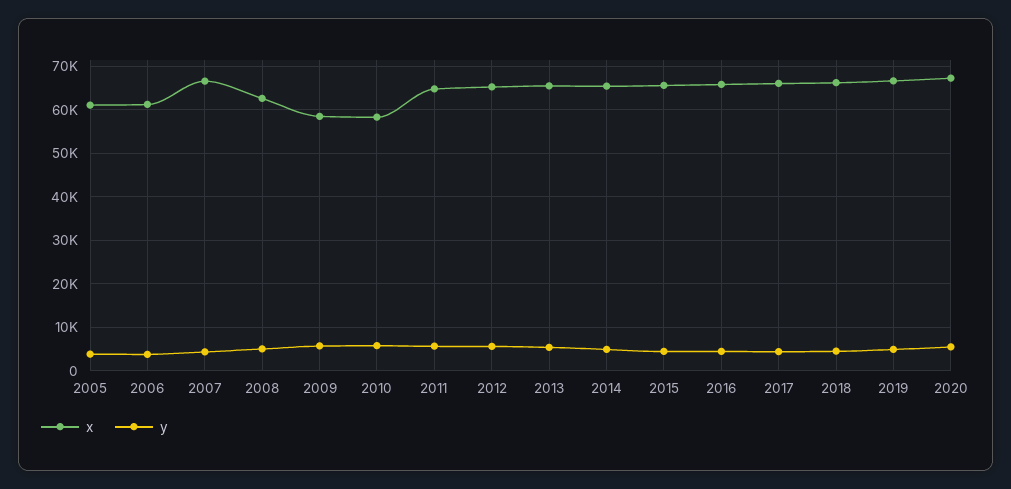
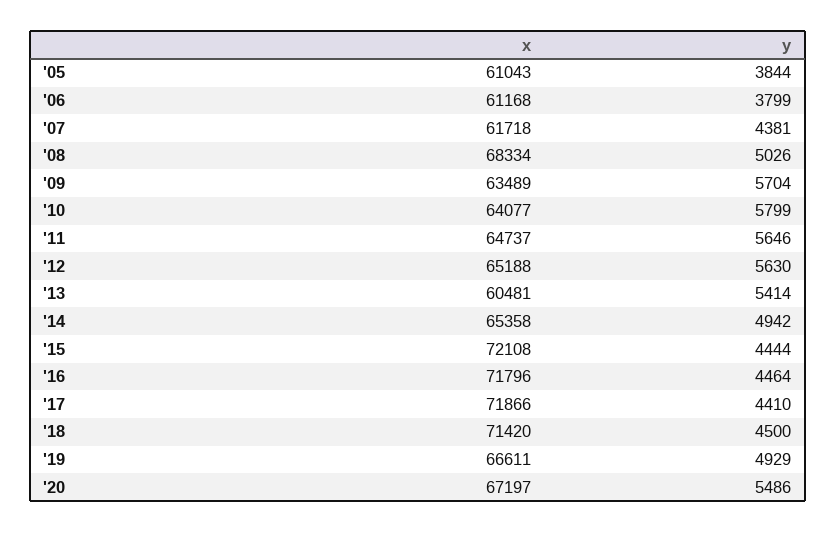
x, 2007: 66000 -> 61718
x, 2008: 62000 -> 68334
x, 2009: 58000 -> 63489
x, 2010: 58000 -> 64077
x, 2013: 66000 -> 60481
x, 2015: 66000 -> 72108
x, 2016: 66000 -> 71796
x, 2017: 66000 -> 71866
x, 2018: 66000 -> 71420

